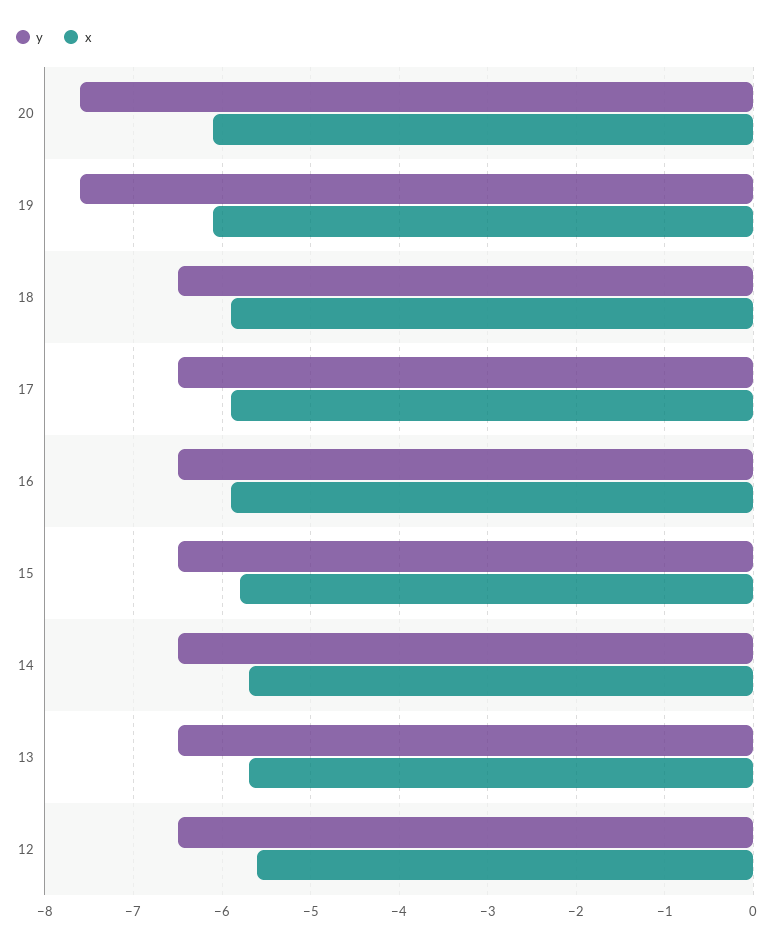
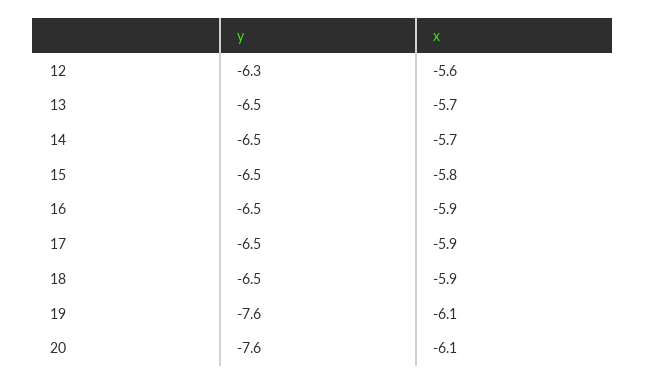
y, 12: -6.5 -> -6.3

